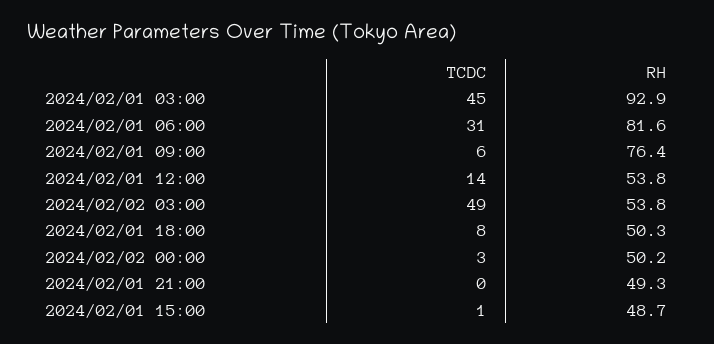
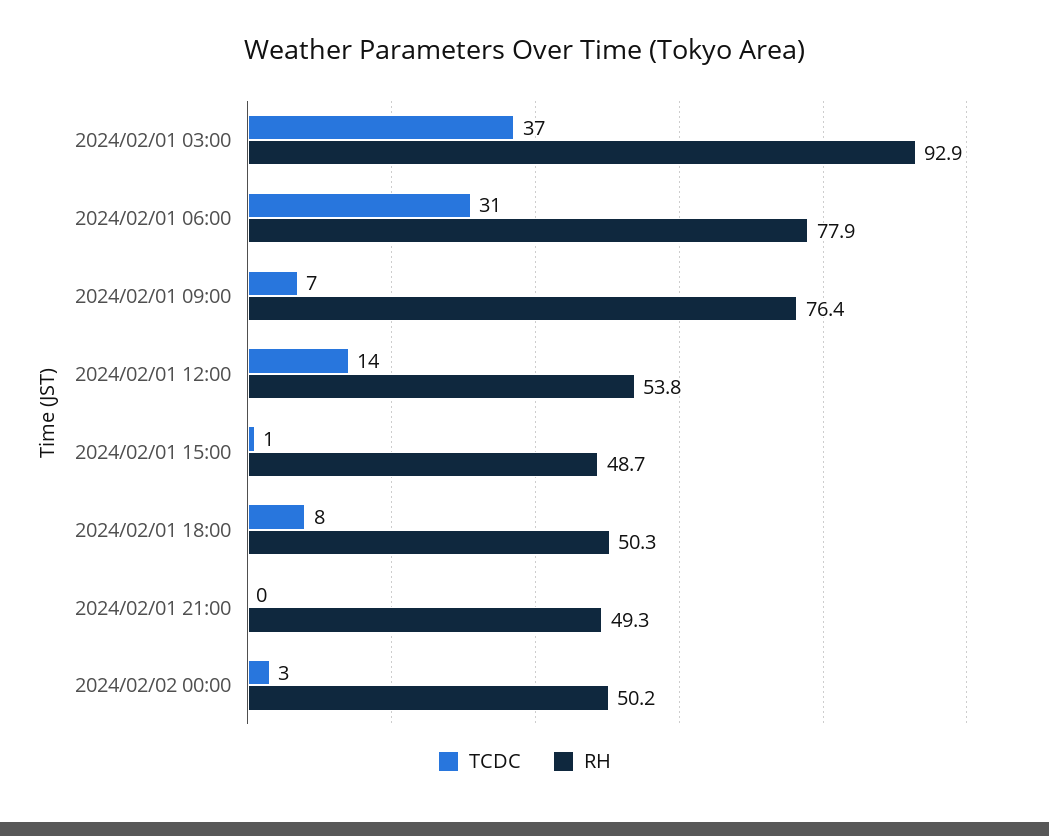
TCDC, 2024/02/01 03:00: 45 -> 37
RH, 2024/02/01 06:00: 81.6 -> 77.9
TCDC, 2024/02/01 09:00: 6 -> 7
TCDC, 2024/02/02 03:00: 49 -> none
RH, 2024/02/02 03:00: 53.8 -> none

